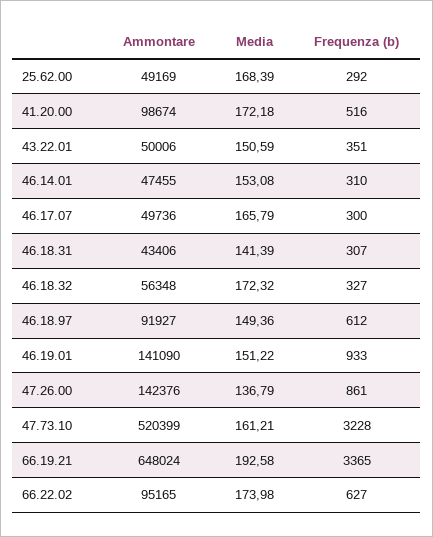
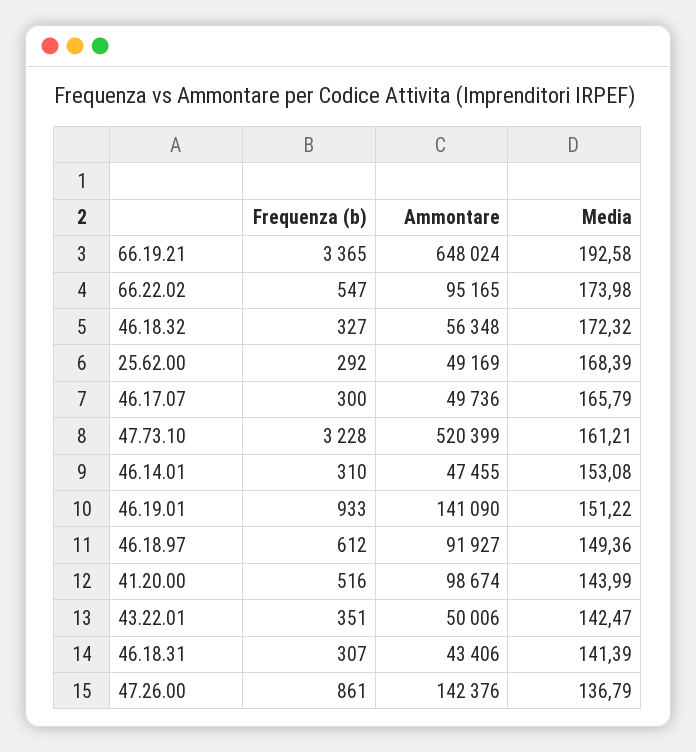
Media, 41.20.00: 172.18 -> 143.99
Media, 43.22.01: 150.59 -> 142.47
Frequenza (b), 66.22.02: 627 -> 547

